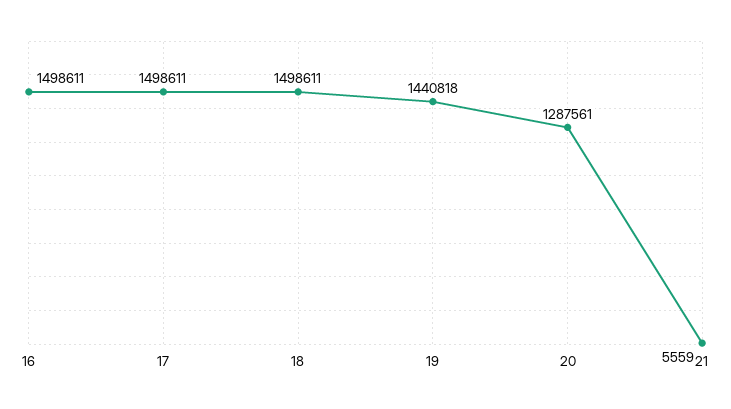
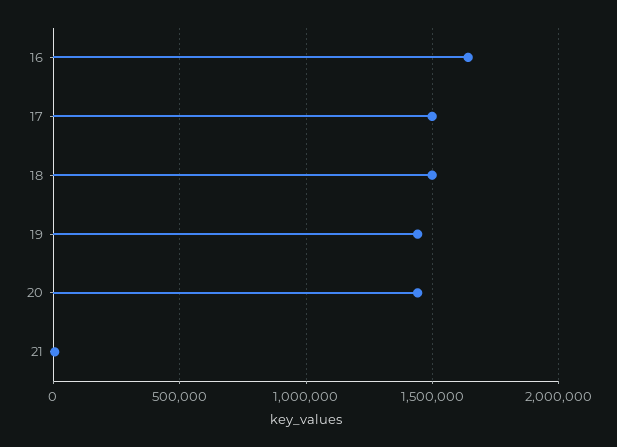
16: 1498611 -> 1650000
20: 1287561 -> 1450000

